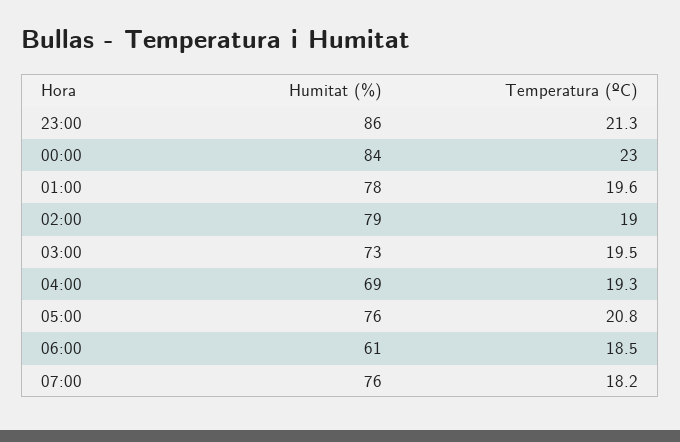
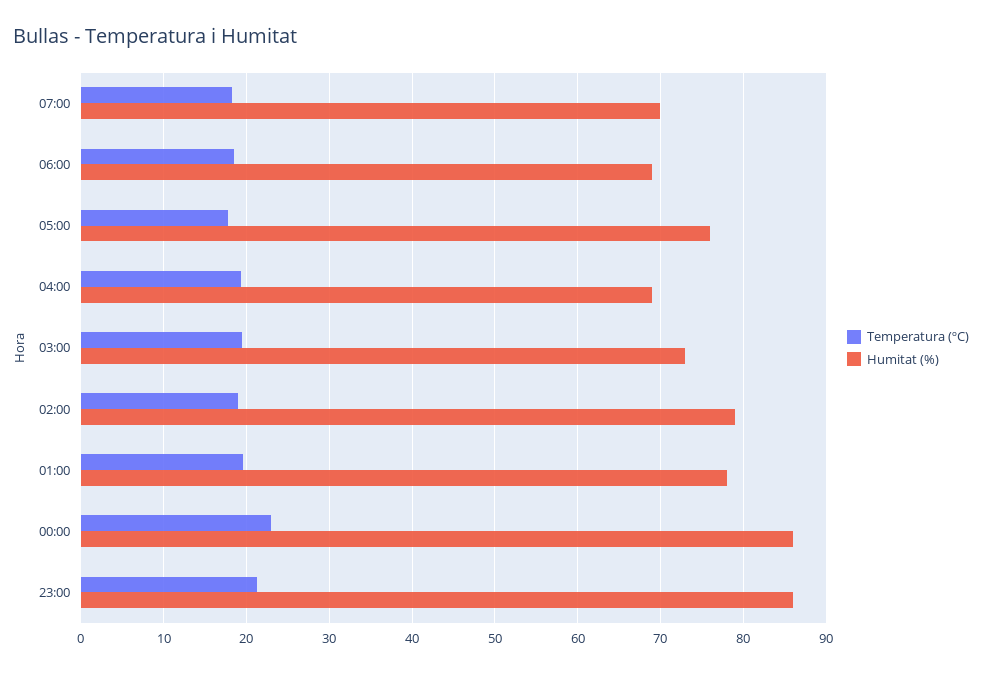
Humitat (%), 00:00: 84 -> 86
Temperatura (ºC), 05:00: 20.8 -> 18
Humitat (%), 06:00: 61 -> 69
Humitat (%), 07:00: 76 -> 70

